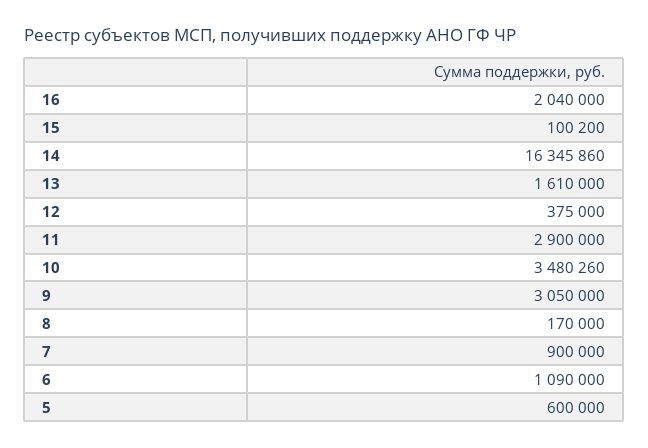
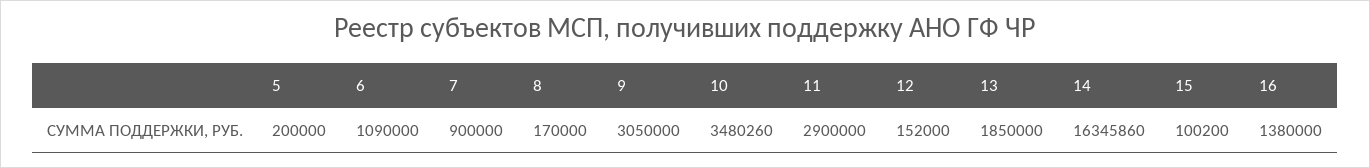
16: 2040000 -> 1380000
13: 1610000 -> 1850000
12: 375000 -> 152000
5: 600000 -> 200000

